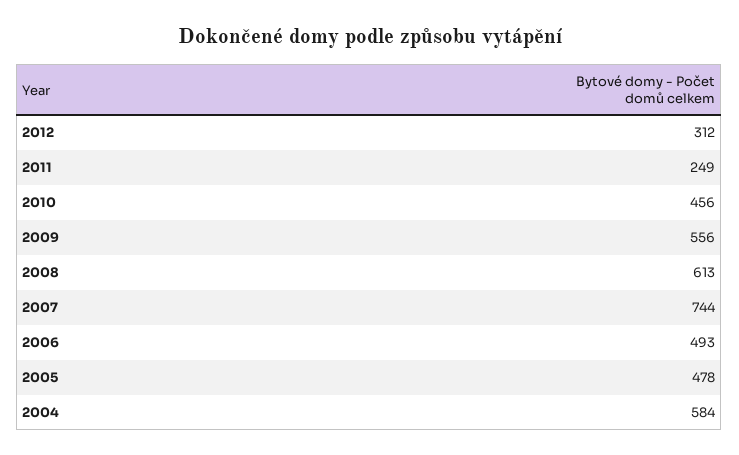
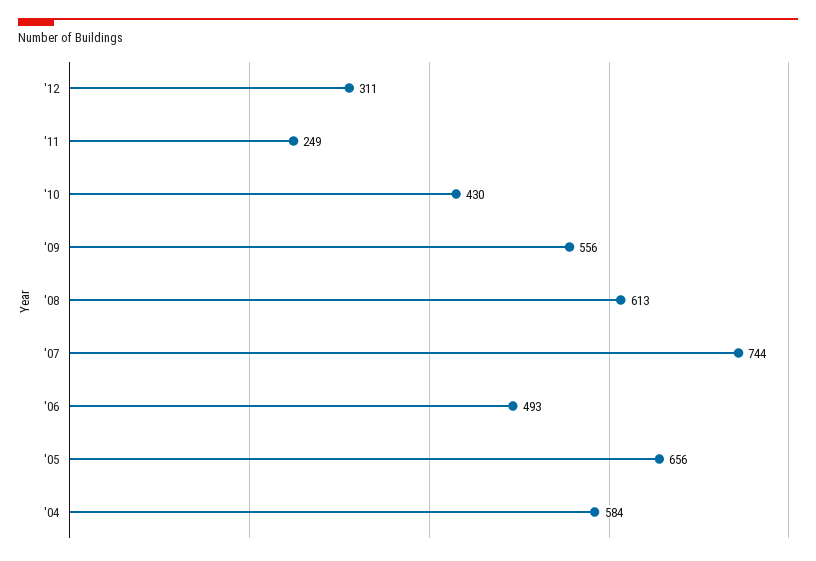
2012: 312 -> 311
2010: 456 -> 430
2005: 478 -> 656

